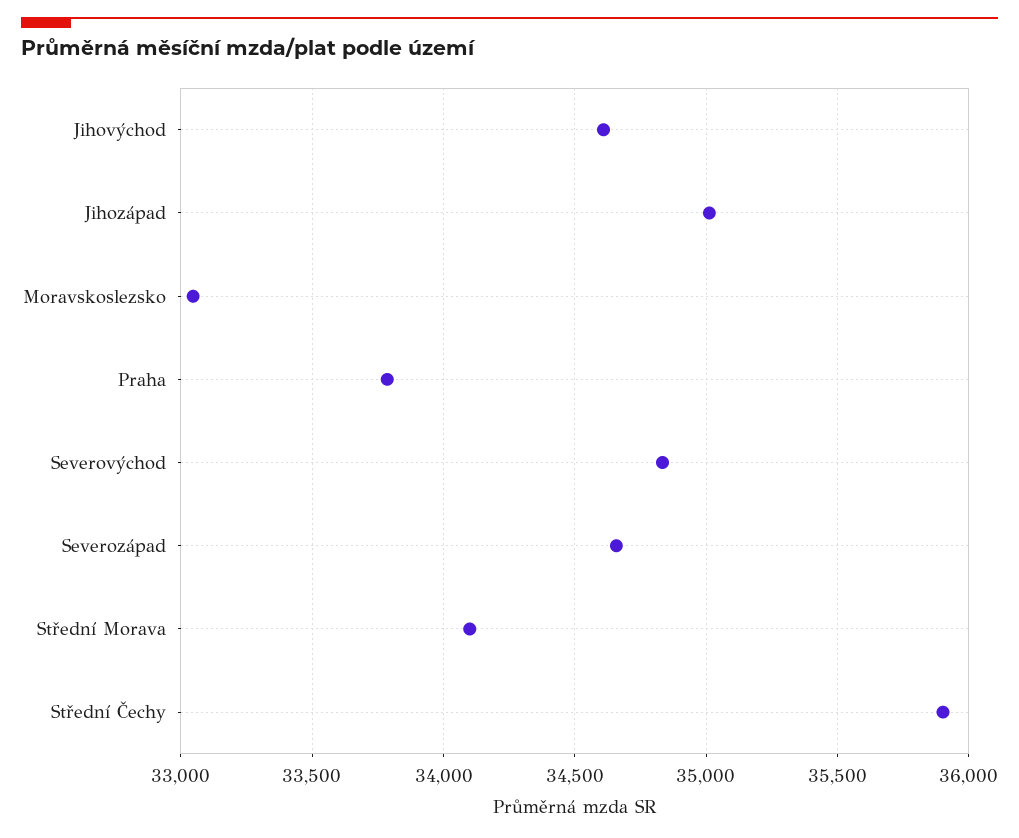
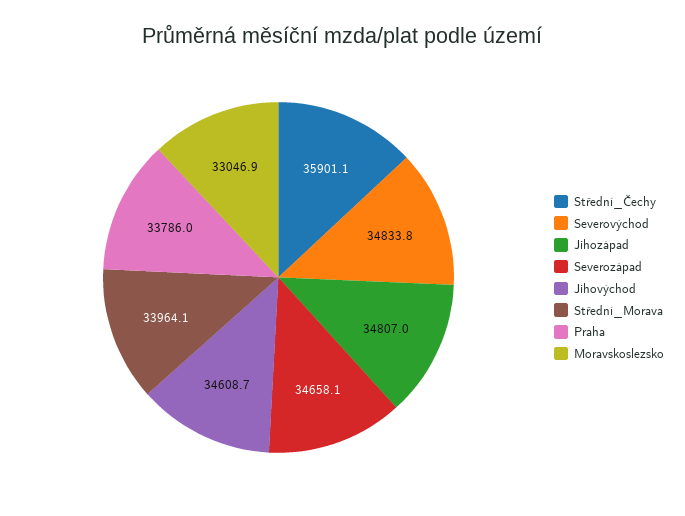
Jihozápad: 35000 -> 34807
Střední Morava: 34100 -> 33964.1

